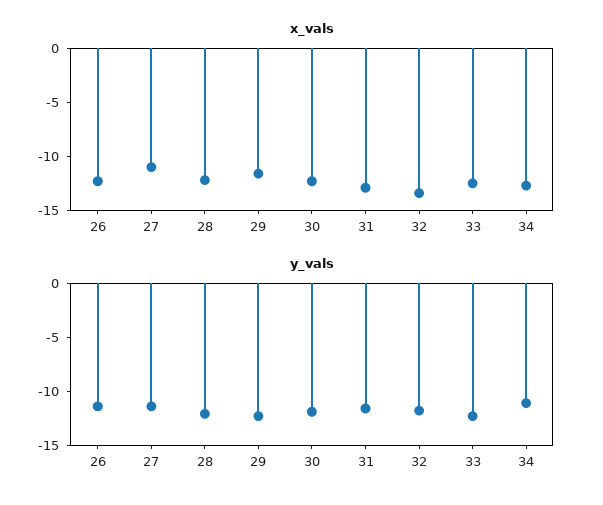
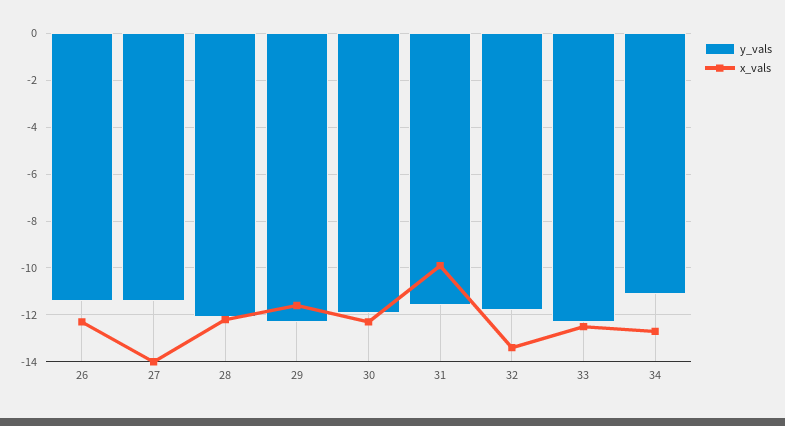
x_vals, 27: -11 -> -14
x_vals, 31: -13 -> -10

